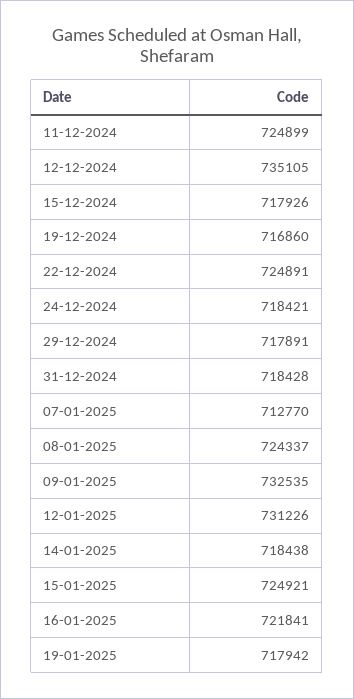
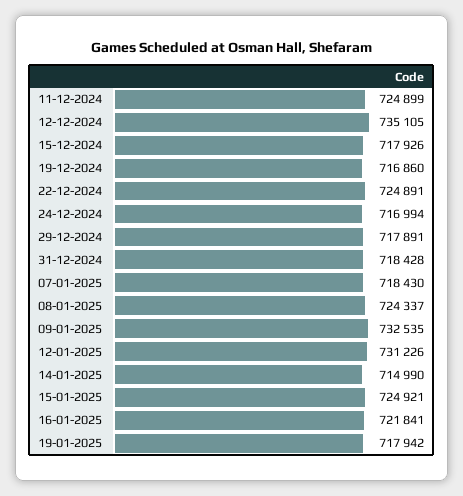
24-12-2024: 718421 -> 716994
07-01-2025: 712770 -> 718430
14-01-2025: 718438 -> 714990

